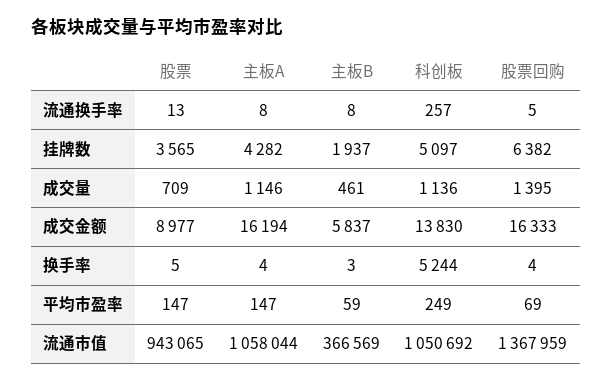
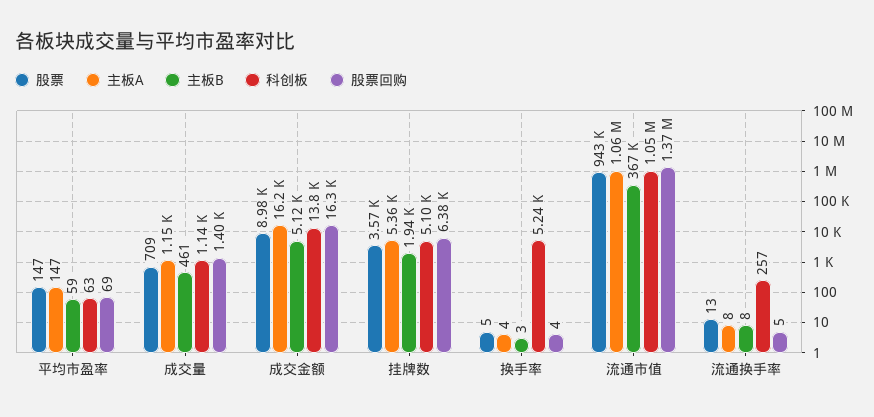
主板A, 挂牌数: 4282 -> 5360
主板B, 成交金额: 5837 -> 5120
科创板, 平均市盈率: 249 -> 63

